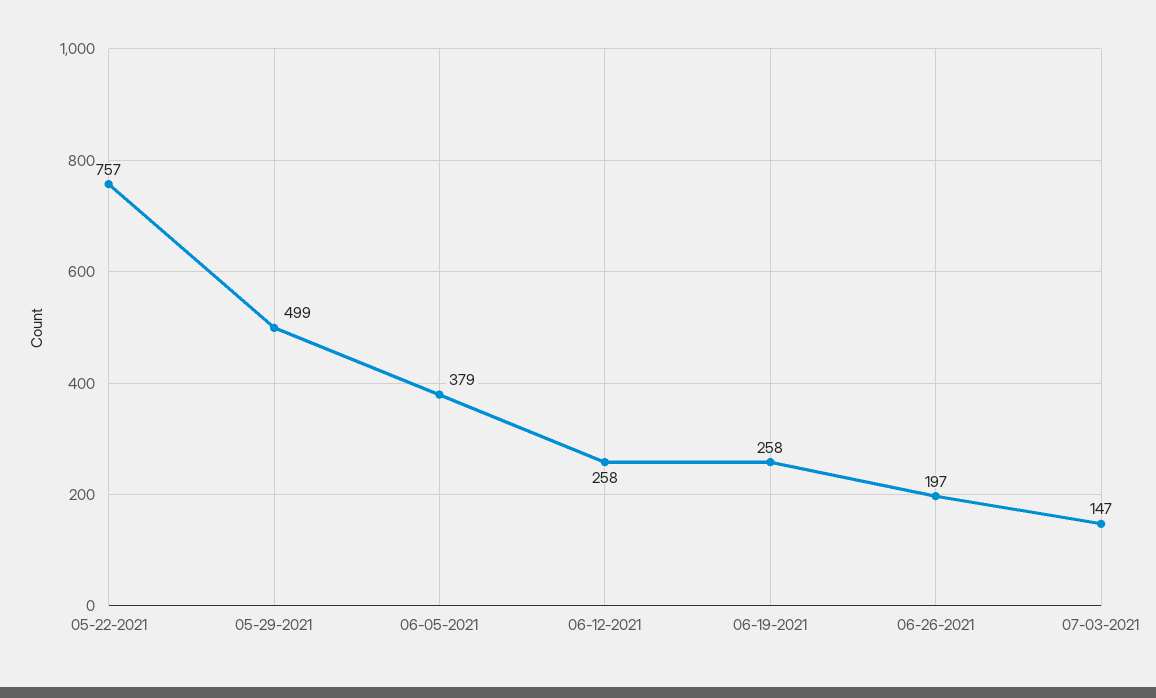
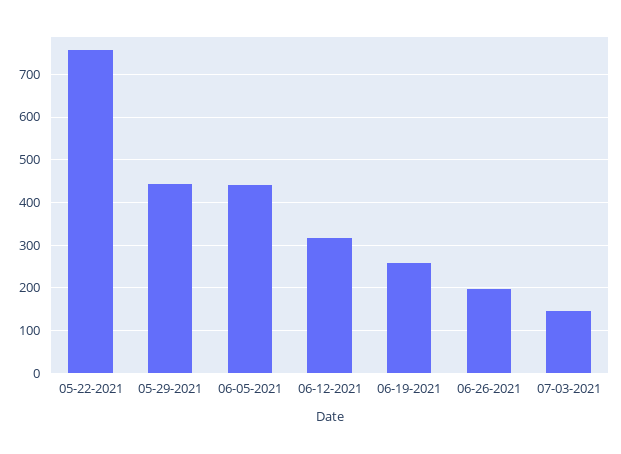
05-29-2021: 499 -> 440
06-05-2021: 379 -> 440
06-12-2021: 258 -> 320

